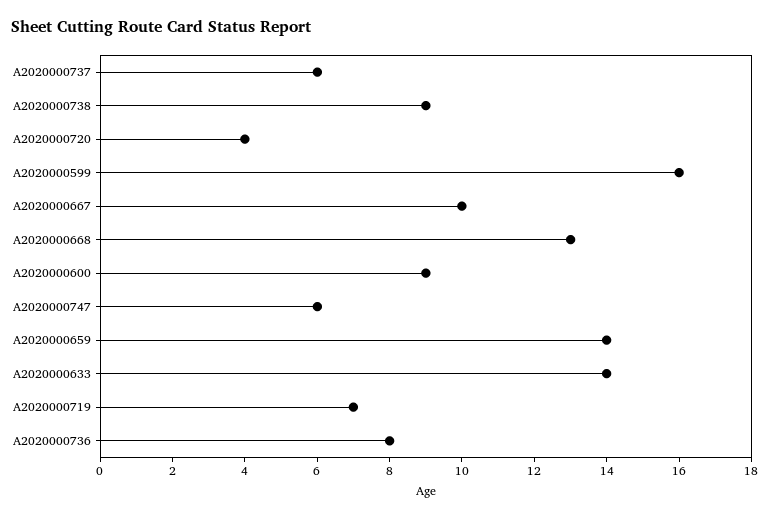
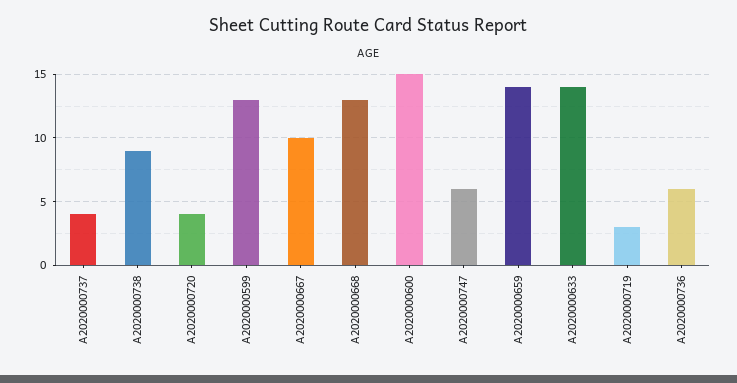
A2020000737: 6 -> 4
A2020000599: 16 -> 13
A2020000600: 9 -> 15
A2020000719: 7 -> 3
A2020000736: 8 -> 6

